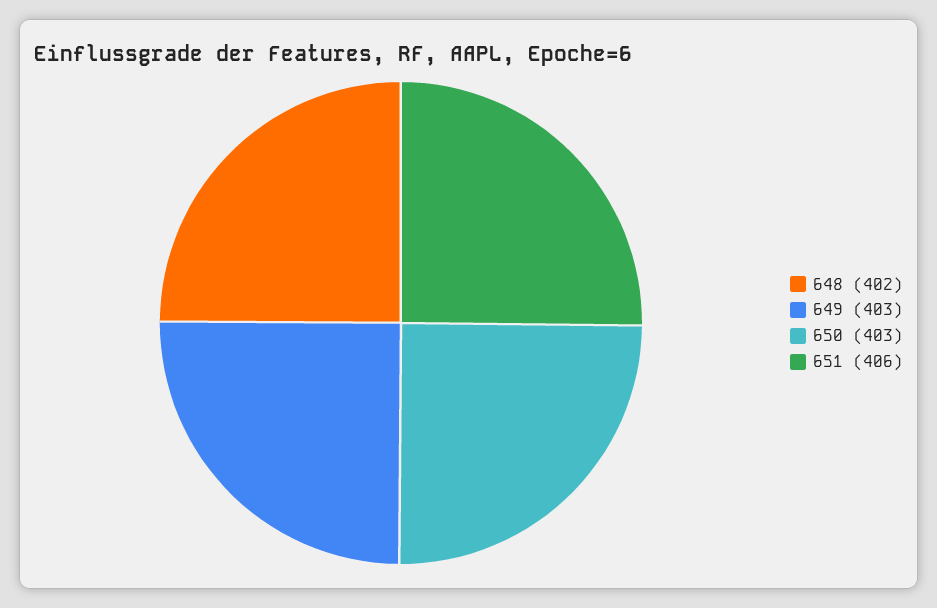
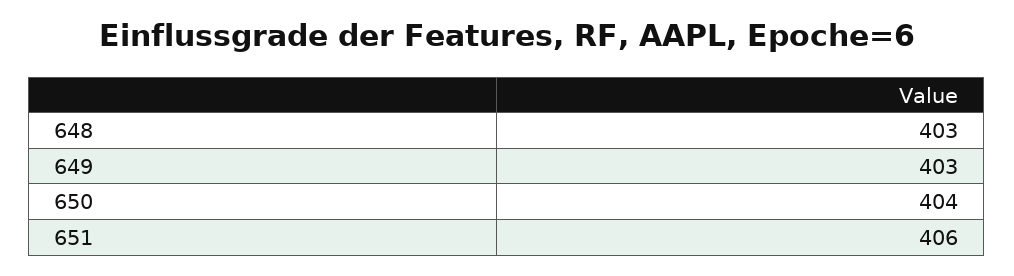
648: 402 -> 403
650: 403 -> 404

